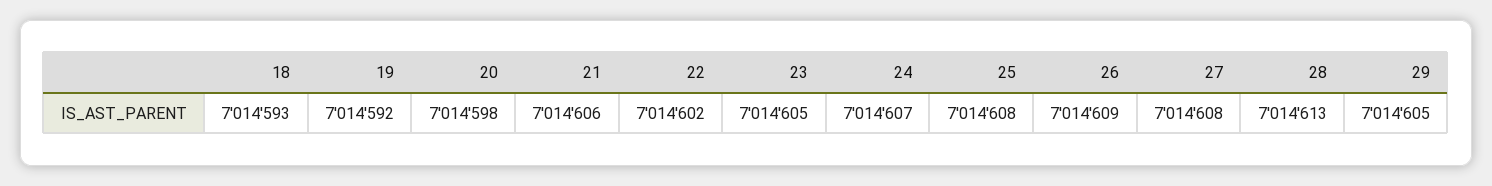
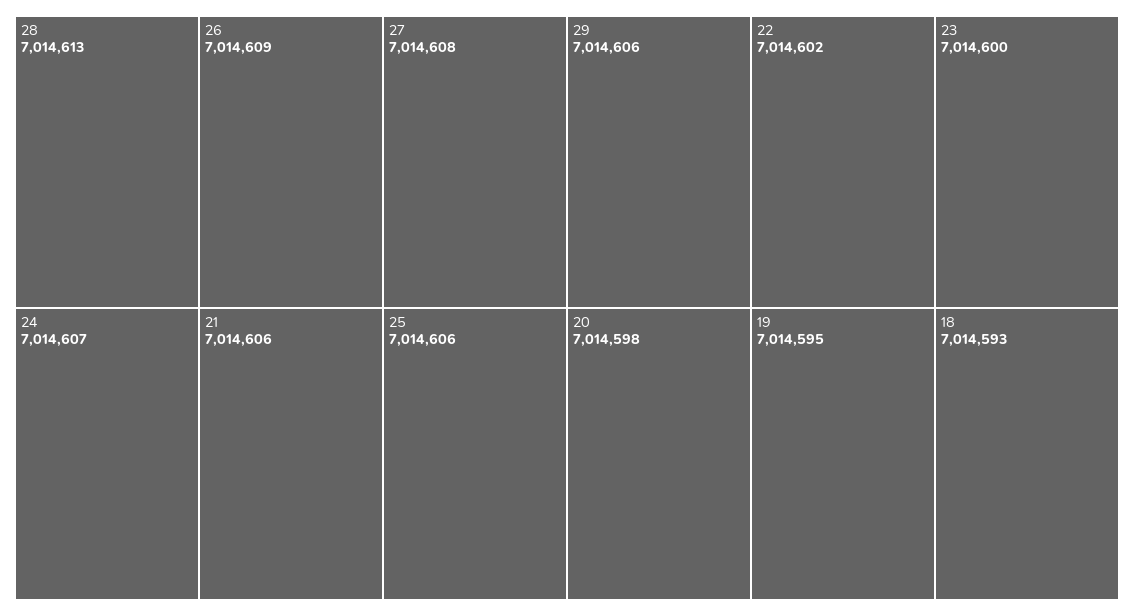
19: 7014592 -> 7014595
23: 7014605 -> 7014600
25: 7014608 -> 7014606
29: 7014605 -> 7014606

